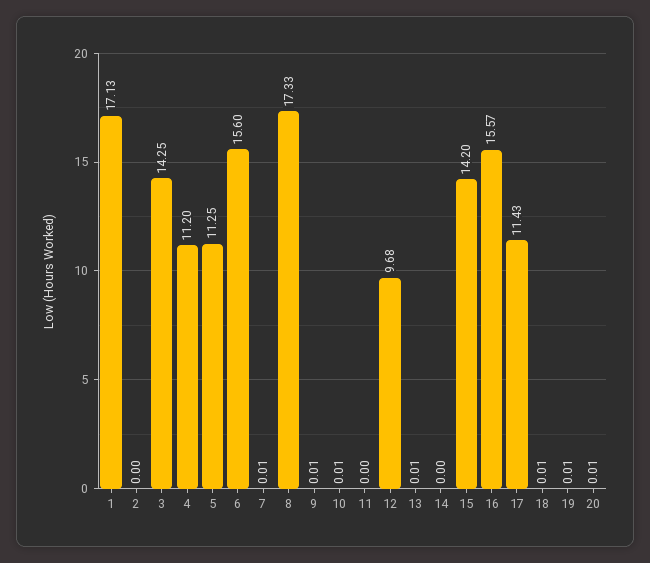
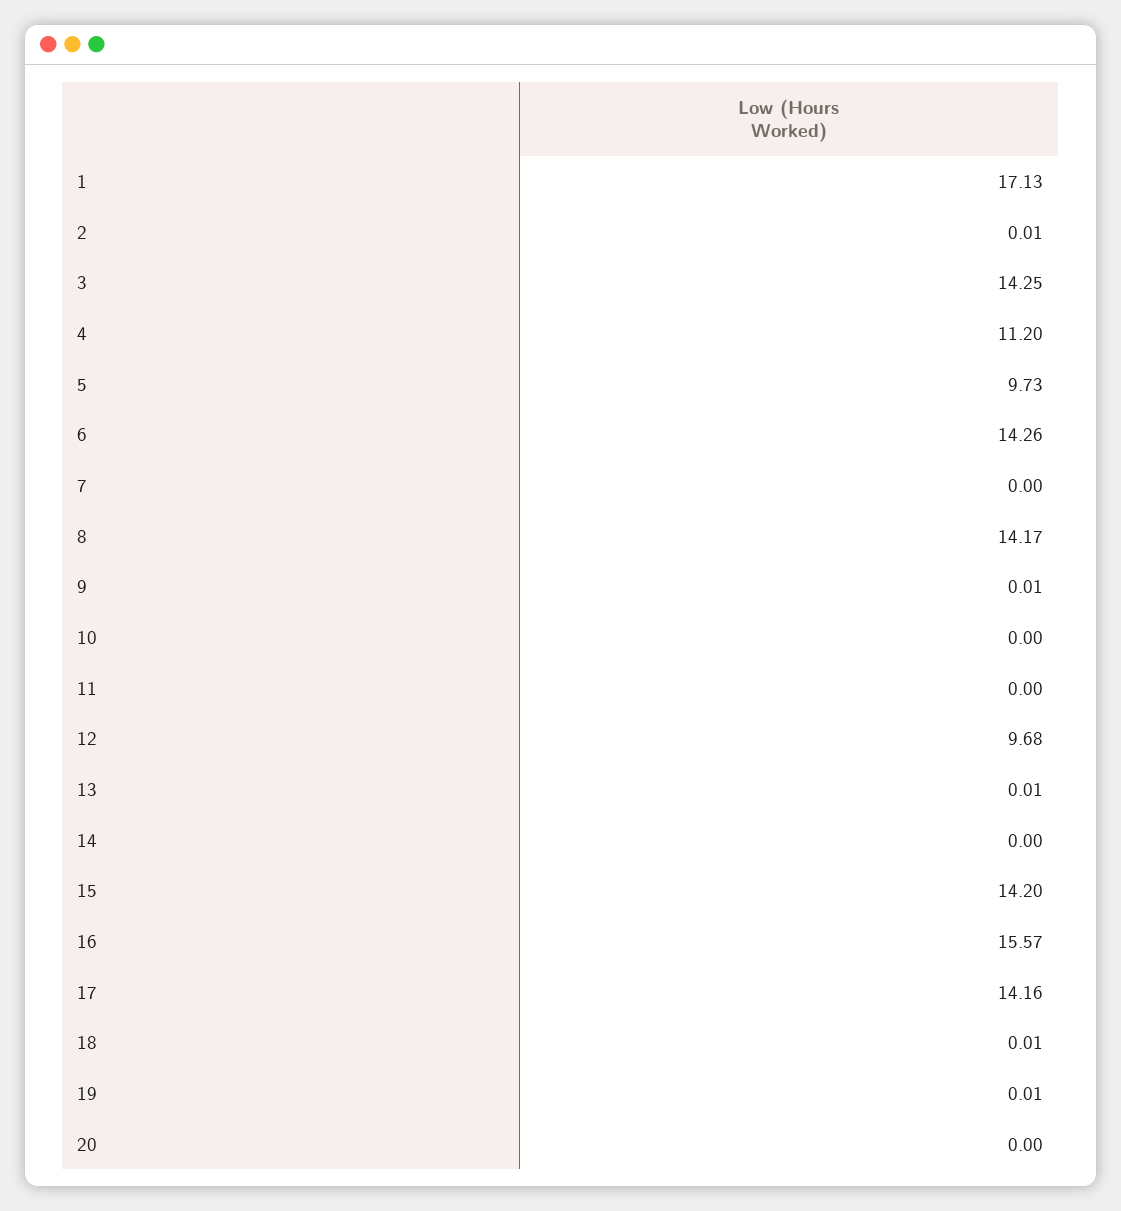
2: 0 -> 0.01
5: 11.25 -> 9.73
6: 15.6 -> 14.26
7: 0.01 -> 0
8: 17.33 -> 14.17
10: 0.01 -> 0
17: 11.43 -> 14.16
20: 0.01 -> 0

